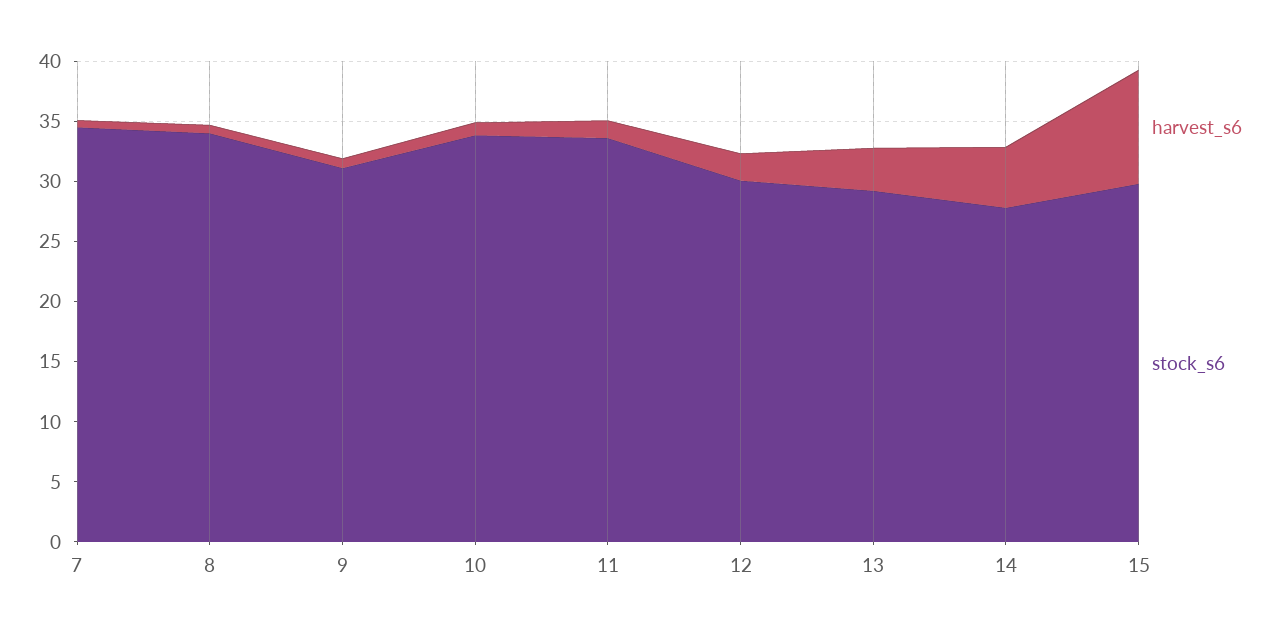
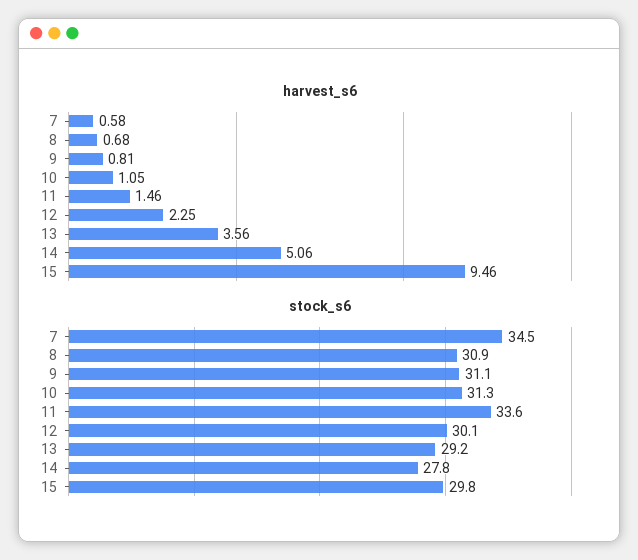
stock_s6, 8: 34 -> 30.9
stock_s6, 10: 34 -> 31.3

